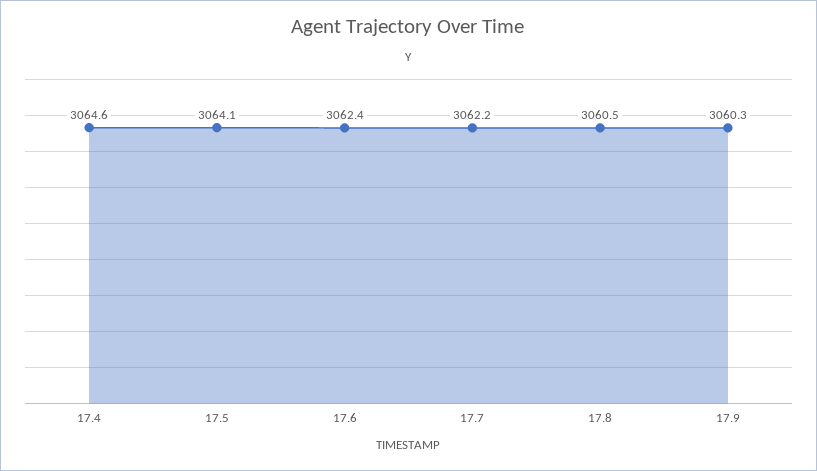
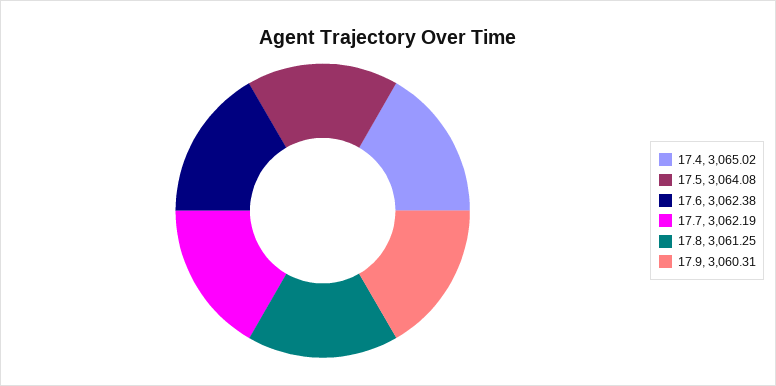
17.4: 3064.6 -> 3065.02
17.8: 3060.5 -> 3061.25

